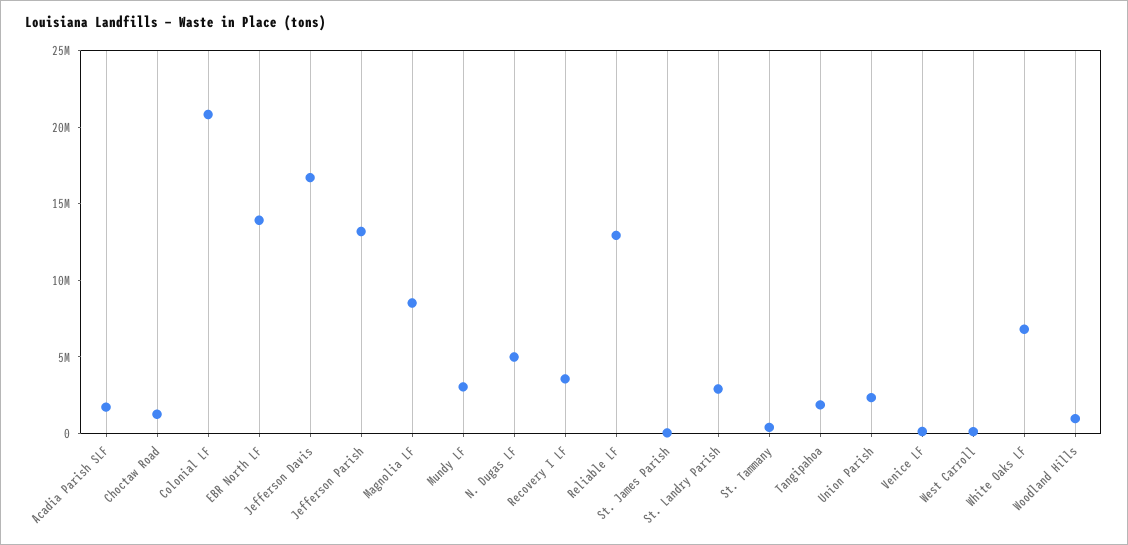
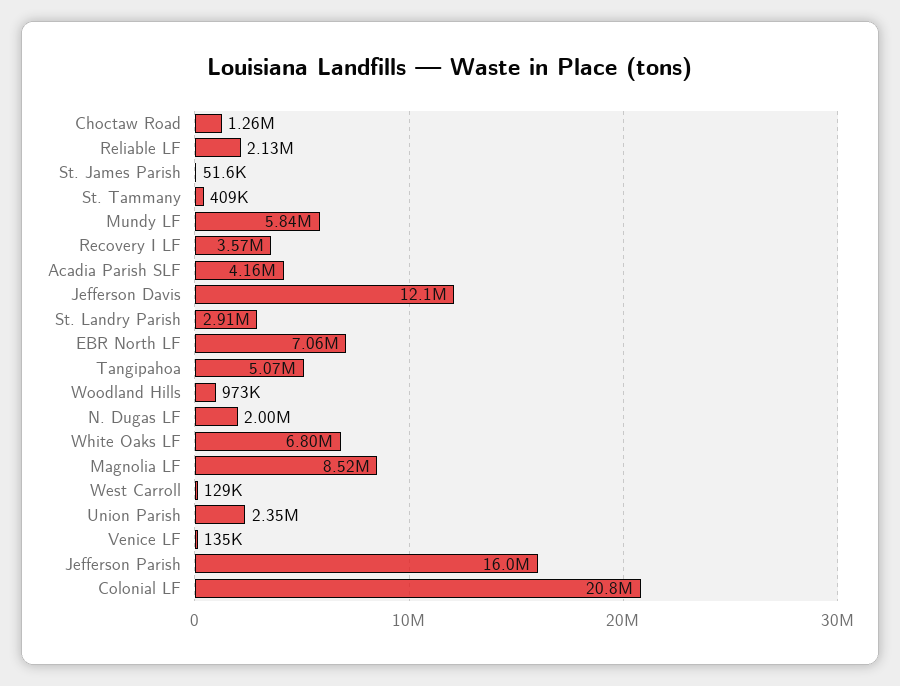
Acadia Parish SLF: 2000000 -> 4160000
EBR North LF: 14000000 -> 7060000
Jefferson Davis: 17000000 -> 12100000
Jefferson Parish: 13000000 -> 16000000
Mundy LF: 3000000 -> 5840000
N. Dugas LF: 5000000 -> 2000000
Reliable LF: 13000000 -> 2130000
Tangipahoa: 2000000 -> 5070000

